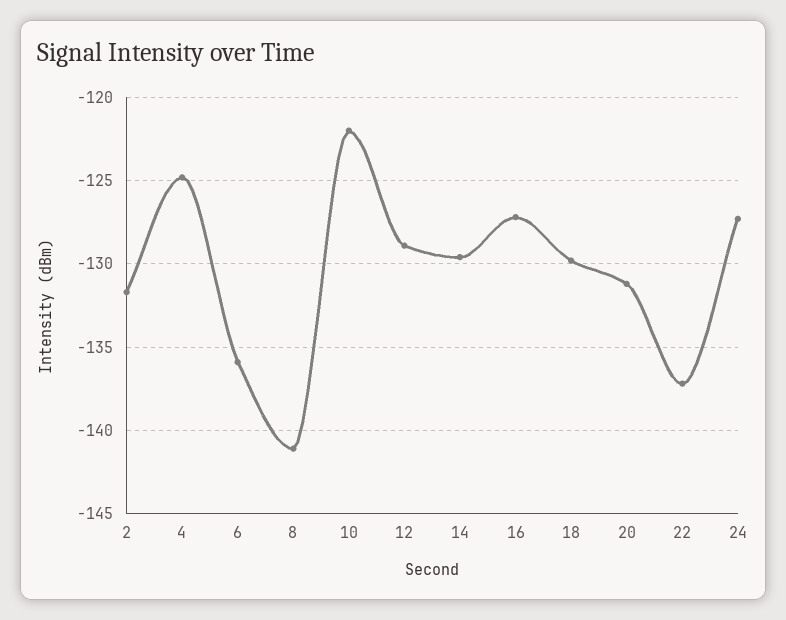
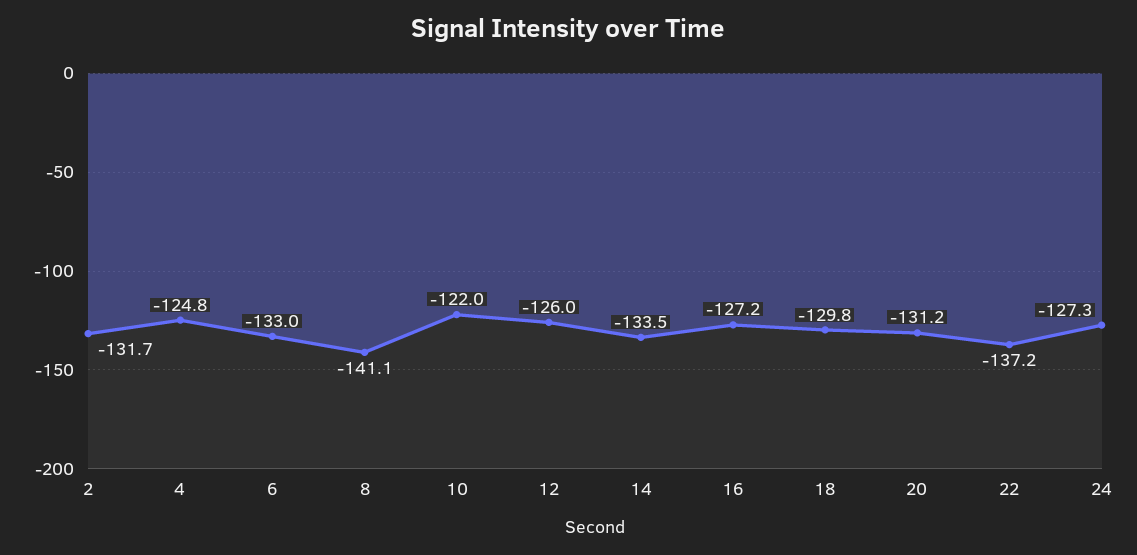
6: -136 -> -133
12: -129 -> -126
14: -129.5 -> -133.5

